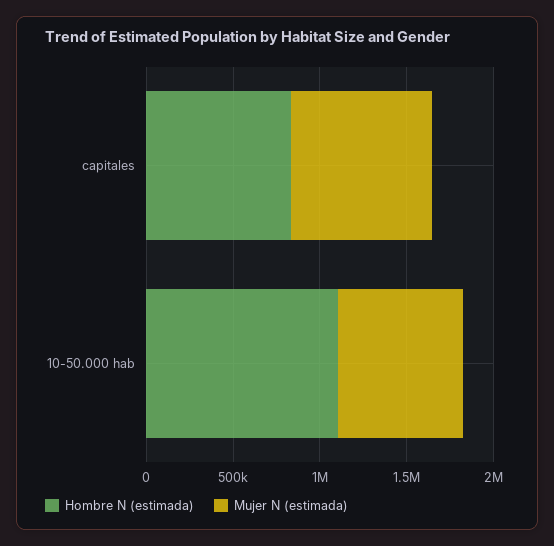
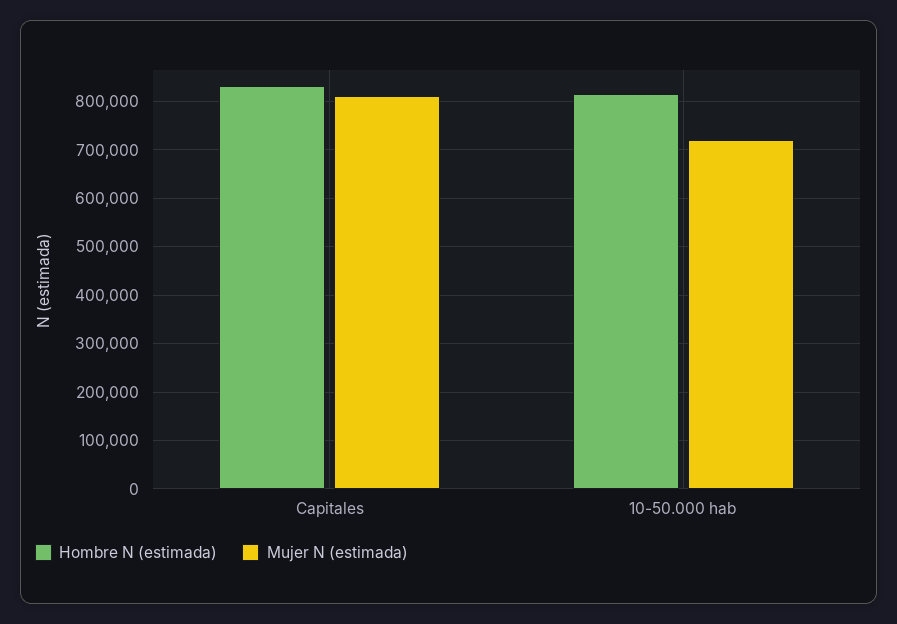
Hombre N (estimada), 10-50.000 hab: 1100000 -> 820000

